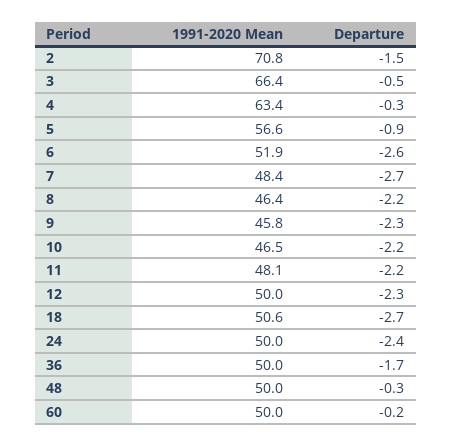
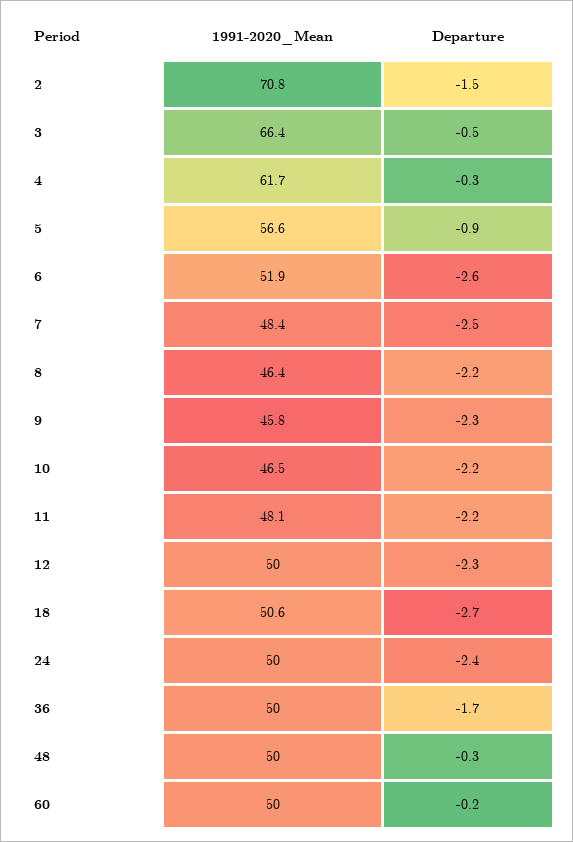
1991-2020 Mean, 4: 63.4 -> 61.7
Departure, 7: -2.7 -> -2.5

